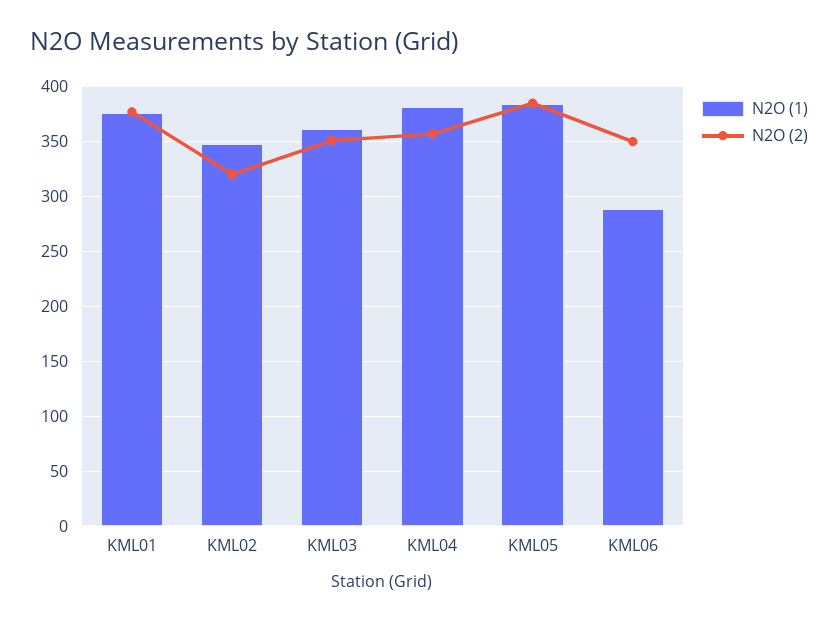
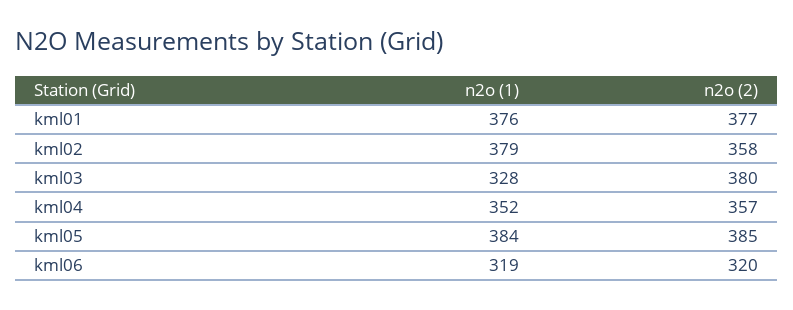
N2O (1), KML02: 350 -> 379
N2O (2), KML02: 320 -> 358
N2O (1), KML03: 360 -> 328
N2O (2), KML03: 350 -> 380
N2O (1), KML04: 380 -> 352
N2O (1), KML06: 290 -> 319
N2O (2), KML06: 350 -> 320

